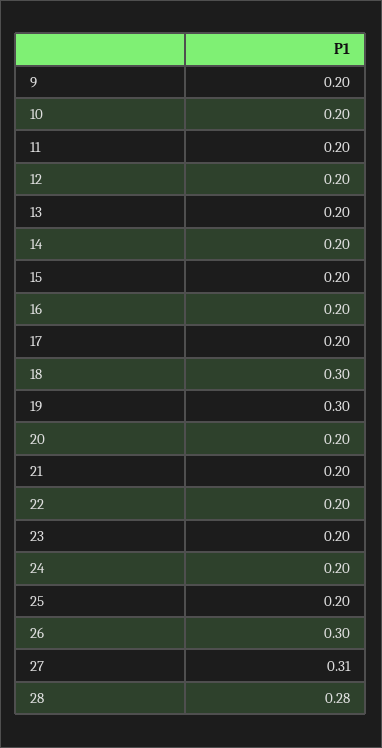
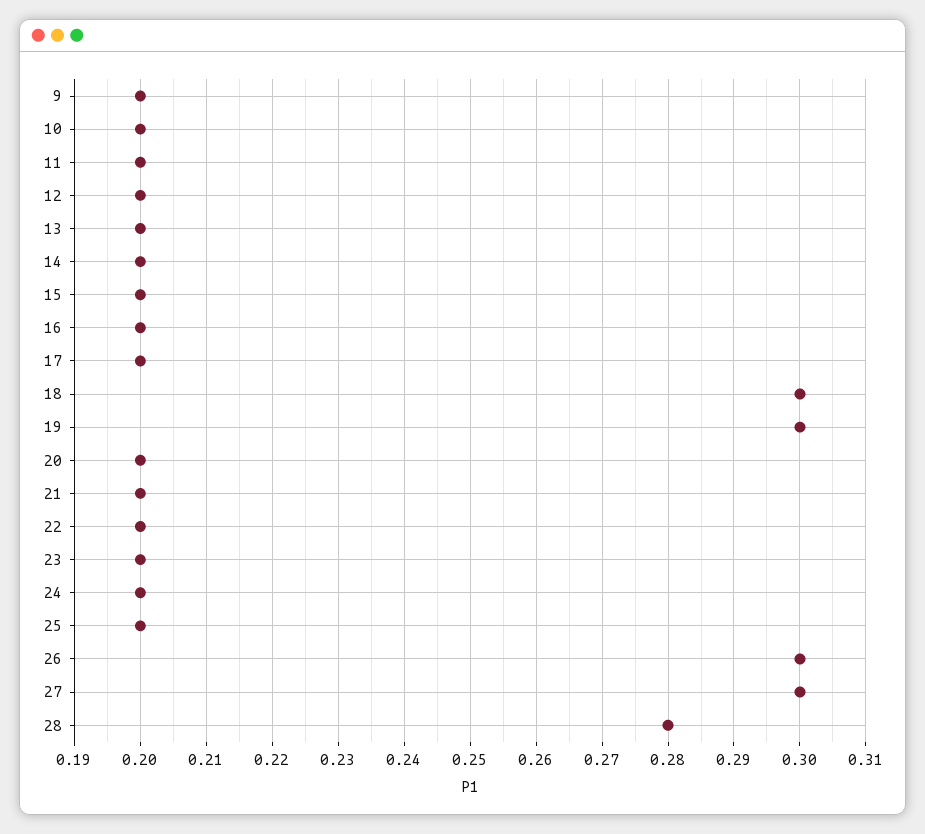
27: 0.31 -> 0.3

